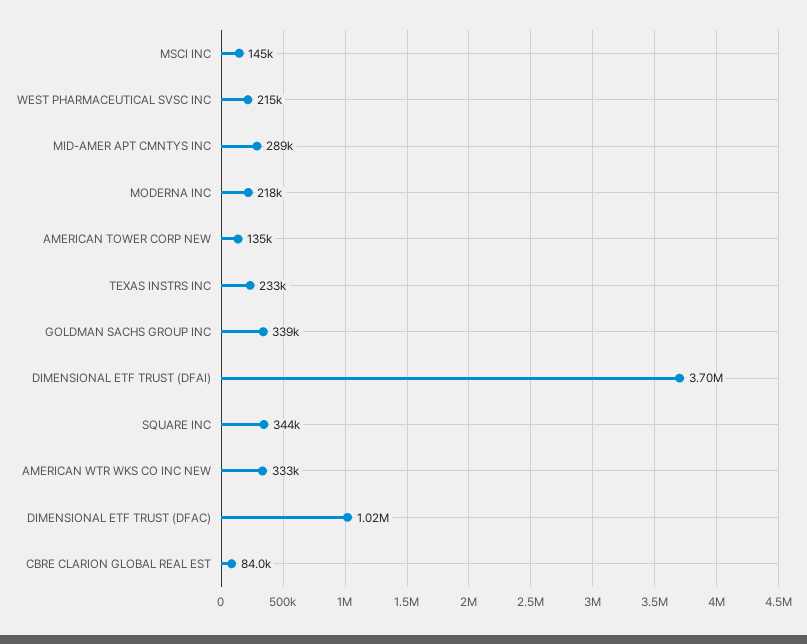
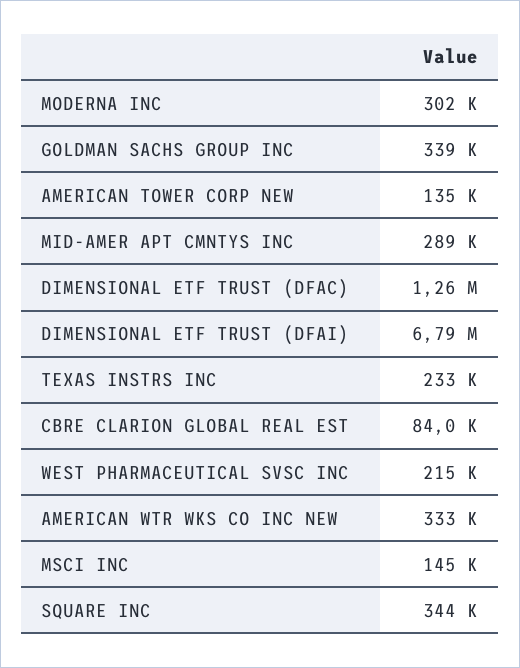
MODERNA INC: 218000 -> 302000
DIMENSIONAL ETF TRUST (DFAI): 3700000 -> 6790000
DIMENSIONAL ETF TRUST (DFAC): 1020000 -> 1260000

